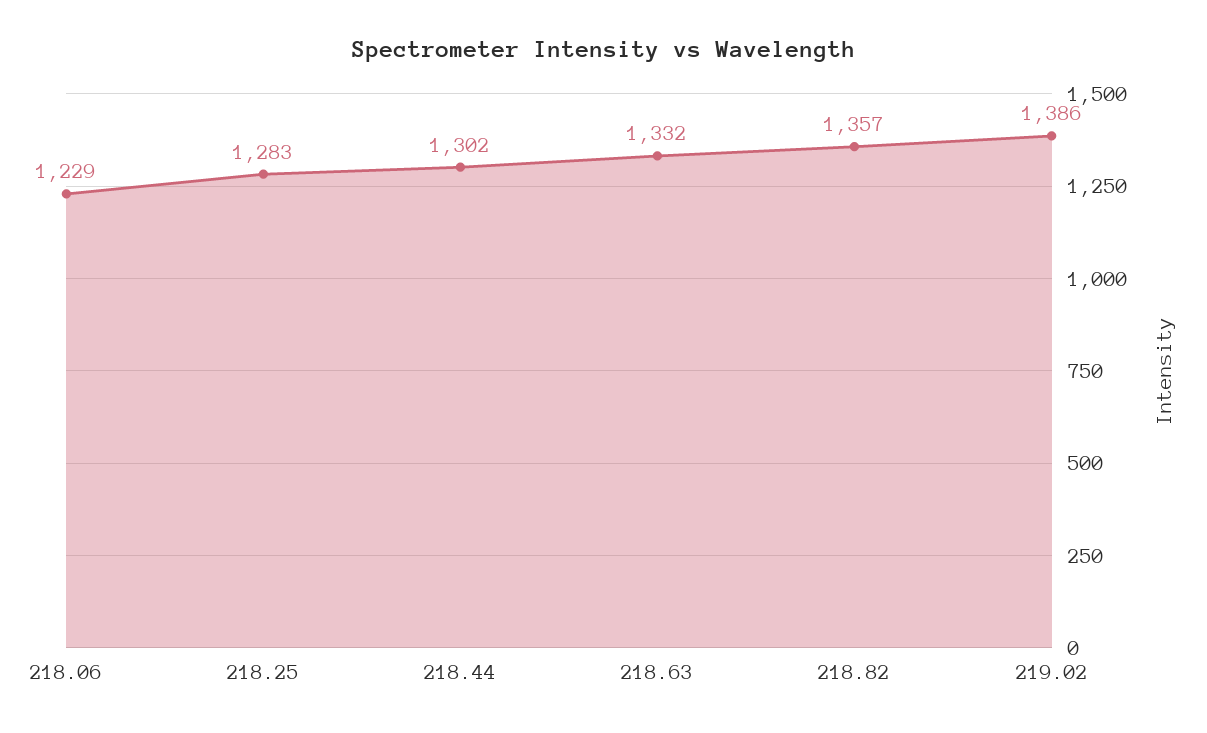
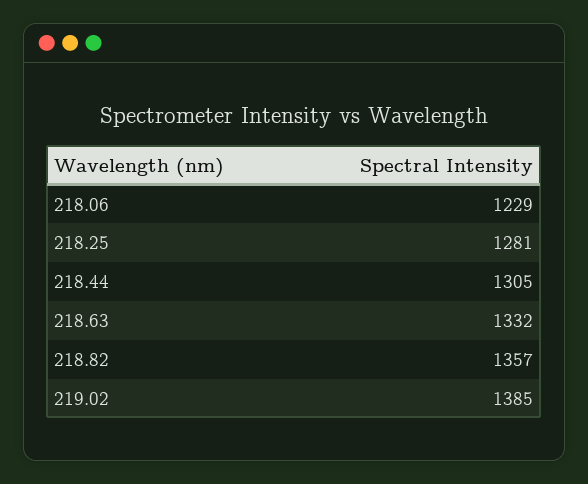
218.25: 1283 -> 1281
218.44: 1302 -> 1305
219.02: 1386 -> 1385

